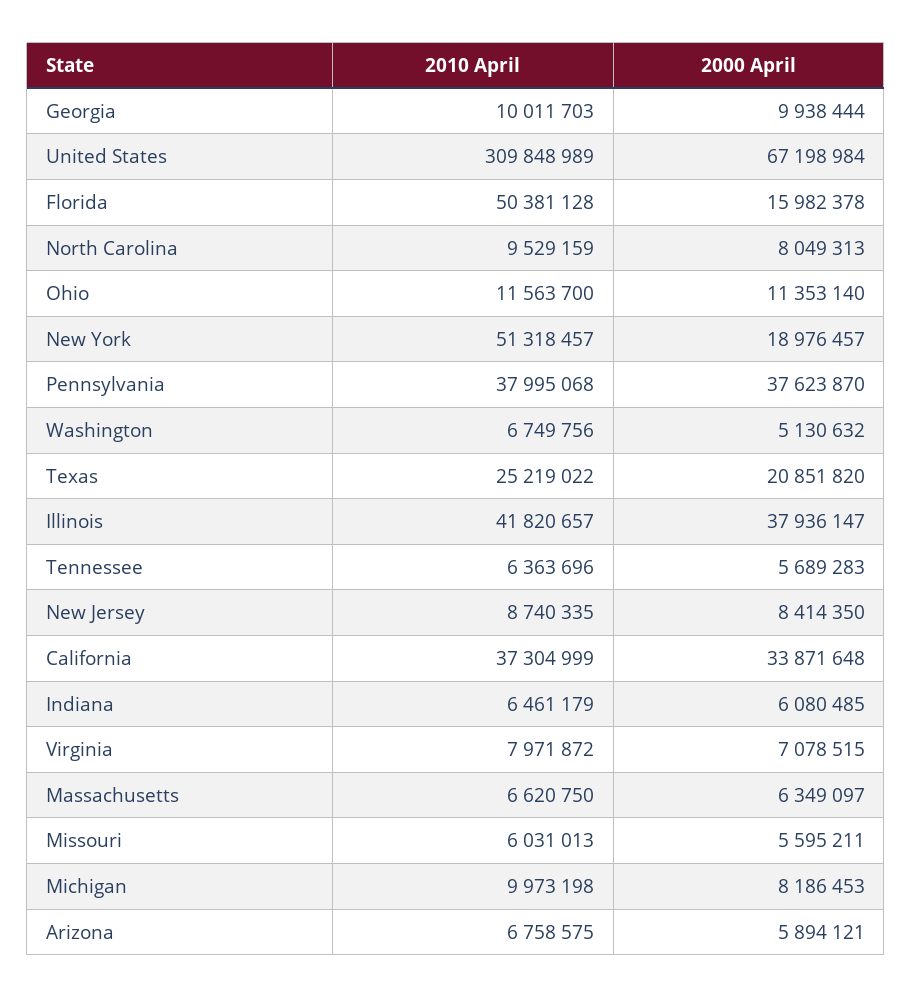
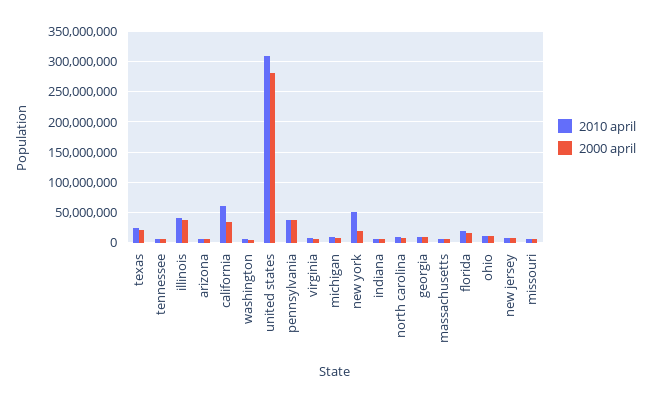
2000 April, United States: 67198984 -> 280000000
2010 April, Florida: 50381128 -> 20000000
2010 April, California: 37304999 -> 60000000

